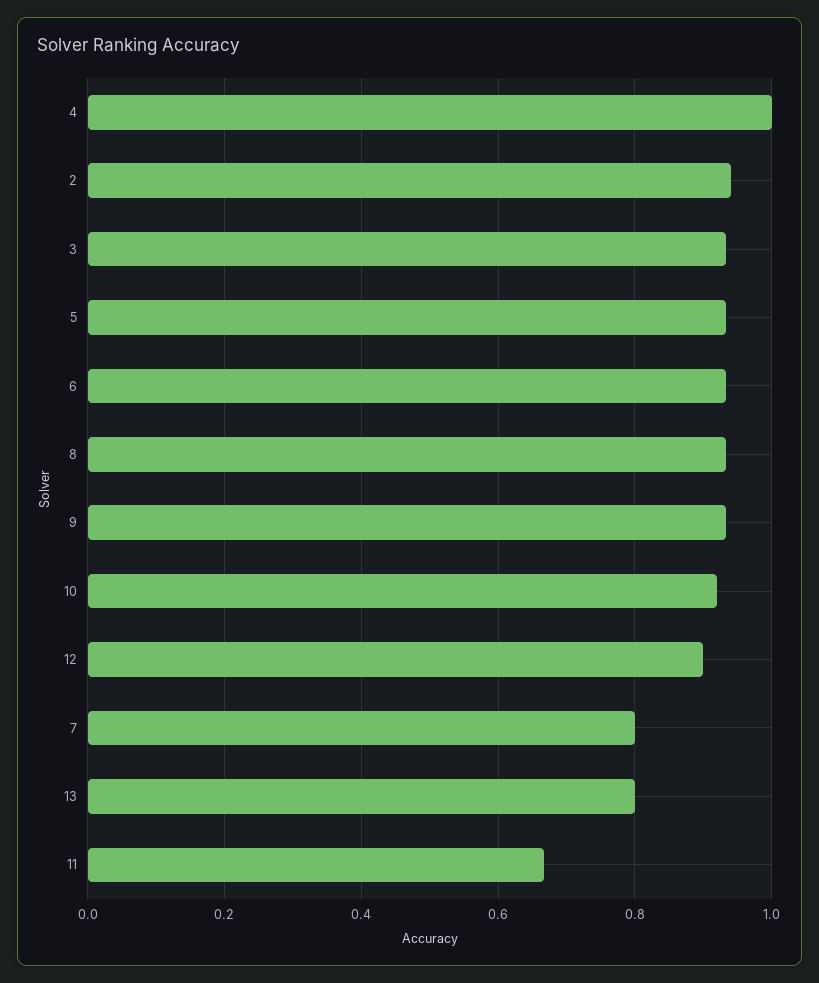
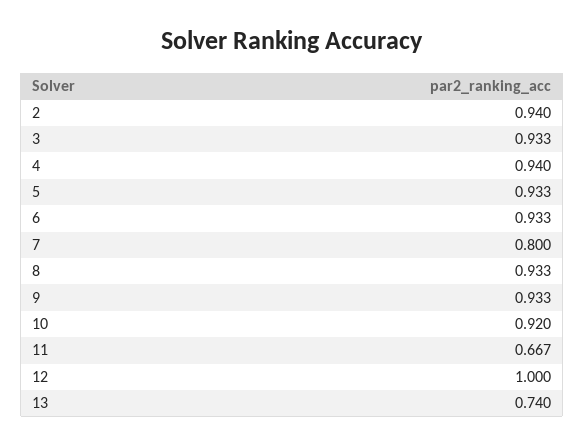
4: 1 -> 0.94
12: 0.9 -> 1
13: 0.8 -> 0.74

